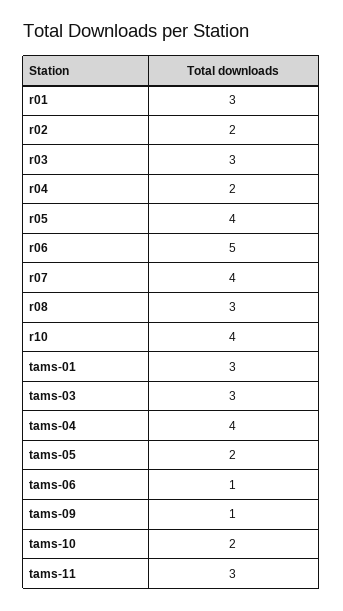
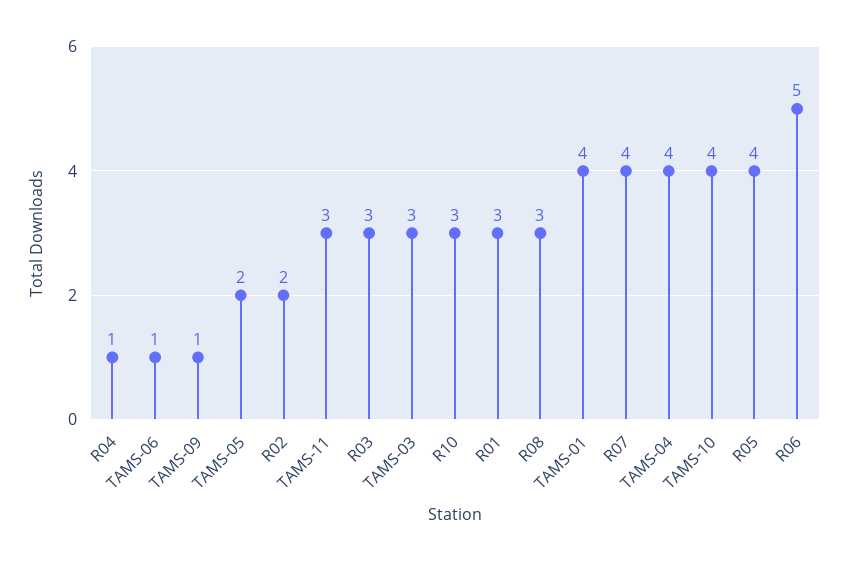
r04: 2 -> 1
r10: 4 -> 3
tams-01: 3 -> 4
tams-10: 2 -> 4

